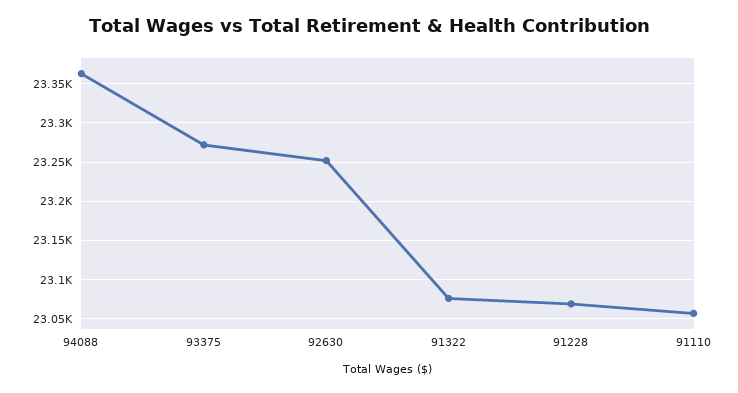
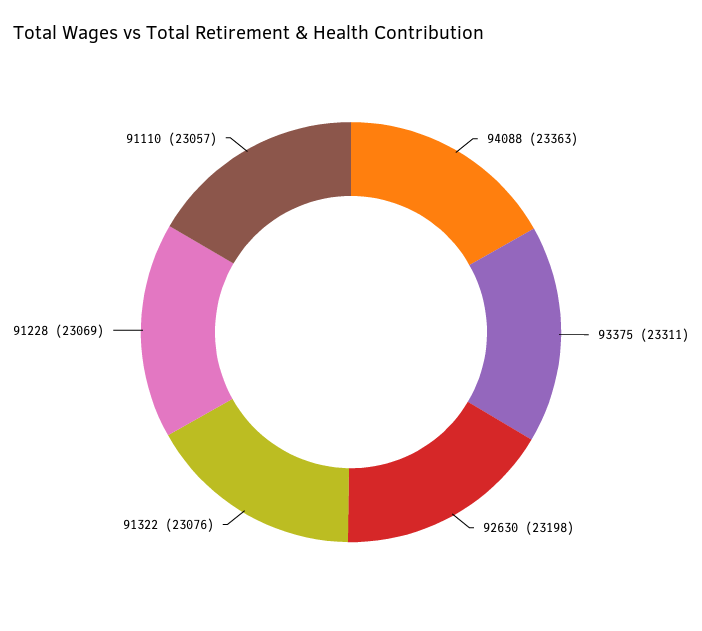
93375: 23270 -> 23311
92630: 23250 -> 23198

